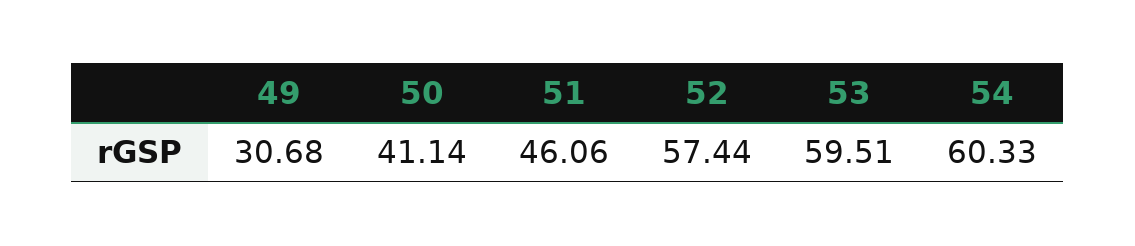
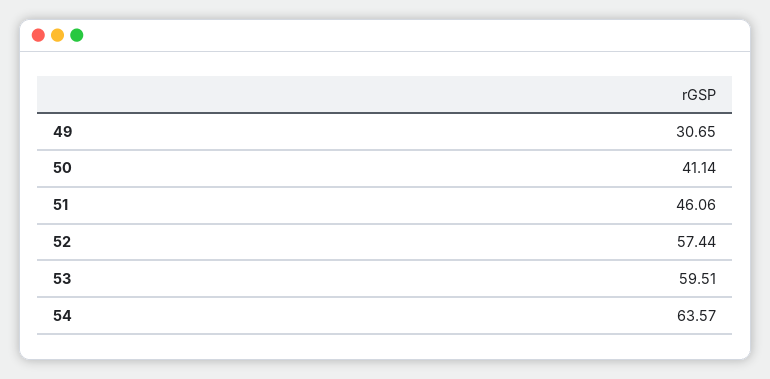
49: 30.68 -> 30.65
54: 60.33 -> 63.57

